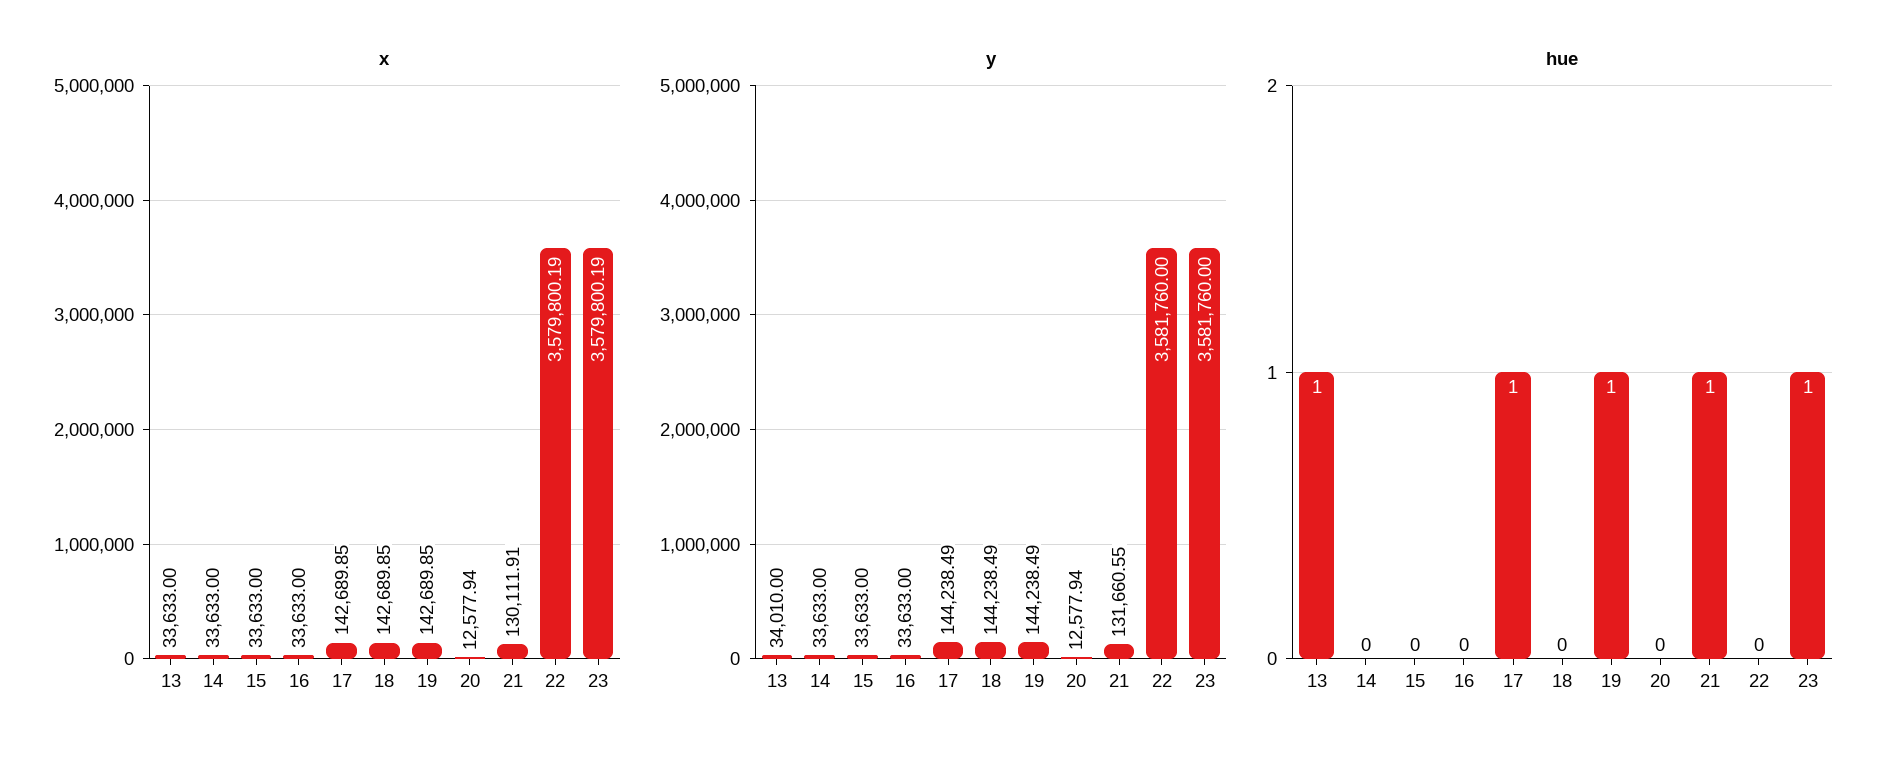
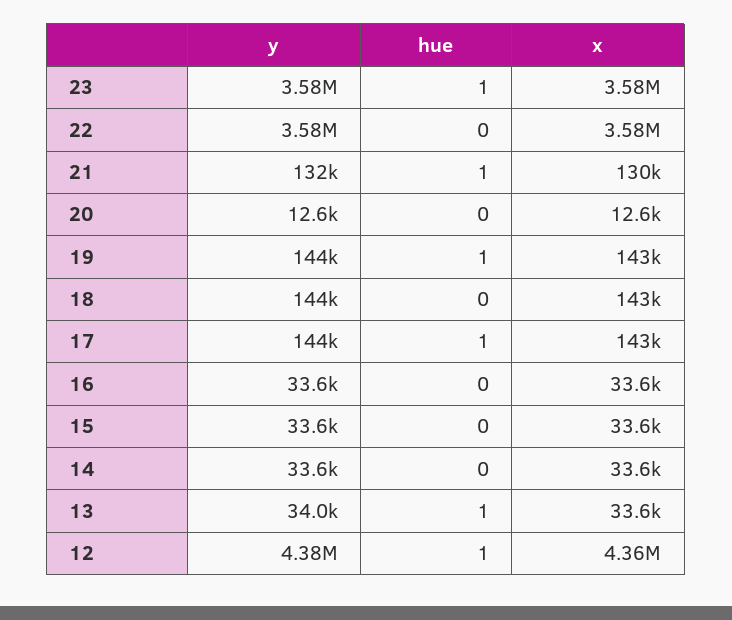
y, 12: none -> 4380000
hue, 12: none -> 1
x, 12: none -> 4360000

